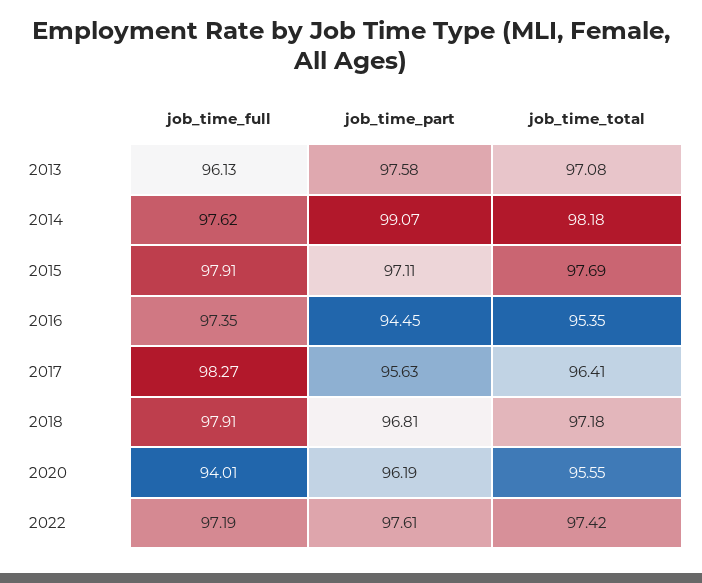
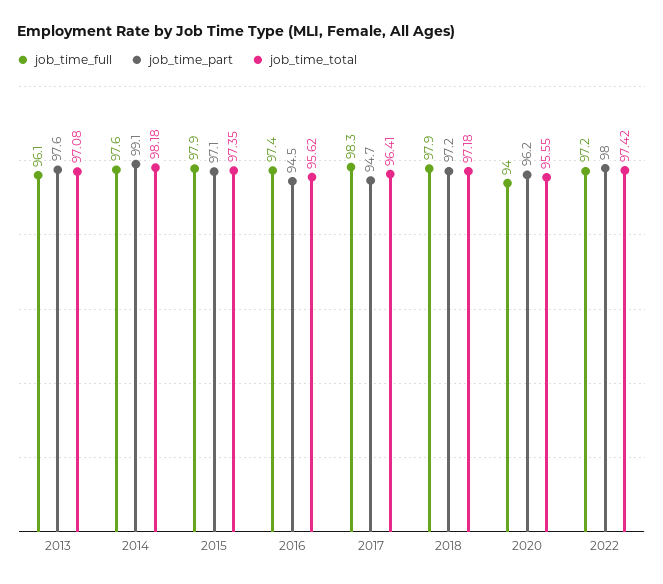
job_time_total, 2015: 97.69 -> 97.35
job_time_total, 2016: 95.35 -> 95.62
job_time_part, 2017: 95.63 -> 94.7
job_time_part, 2018: 96.81 -> 97.2
job_time_part, 2022: 97.61 -> 98

